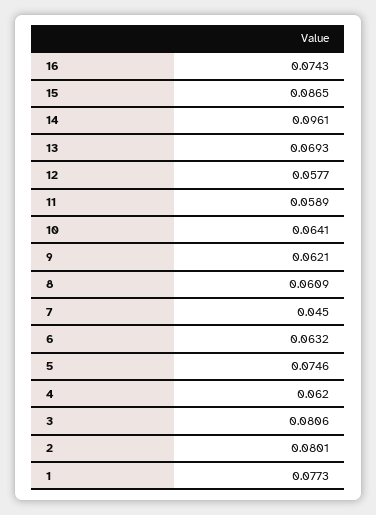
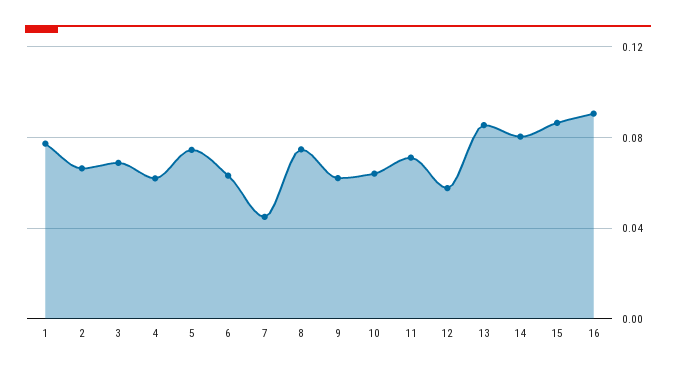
16: 0.0743 -> 0.09
14: 0.0961 -> 0.08
13: 0.0693 -> 0.085
11: 0.0589 -> 0.07
8: 0.0609 -> 0.075
3: 0.0806 -> 0.07
2: 0.0801 -> 0.065

